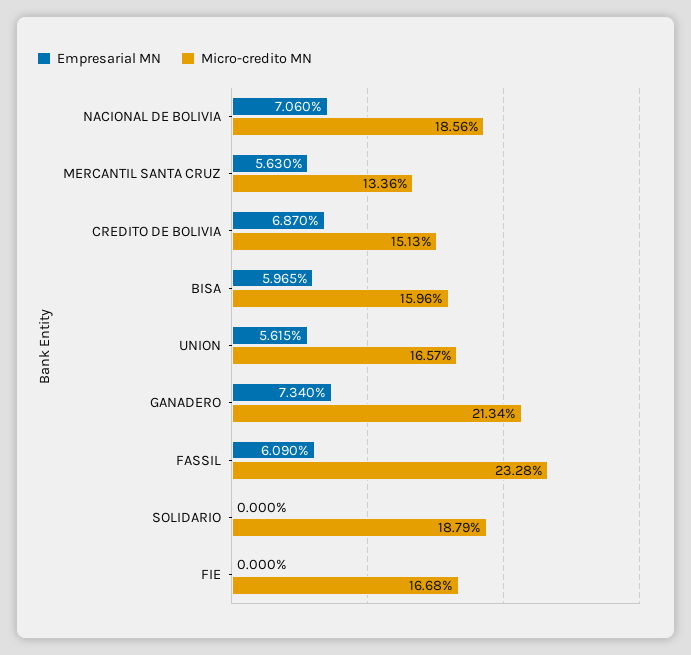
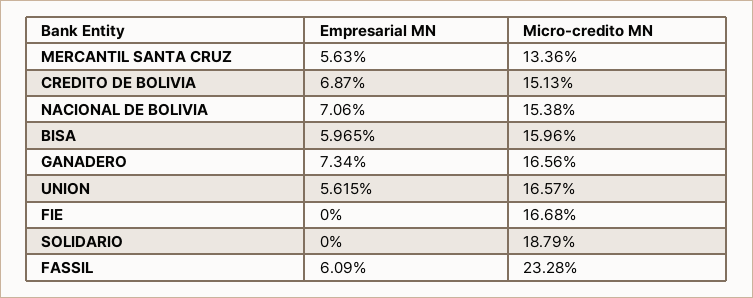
Micro-credito MN, NACIONAL DE BOLIVIA: 18.56 -> 15.38
Micro-credito MN, GANADERO: 21.34 -> 16.56

